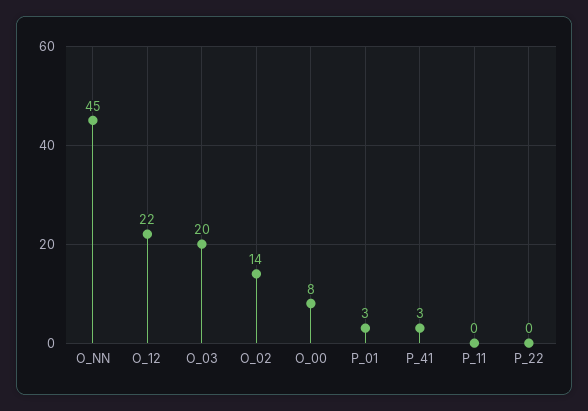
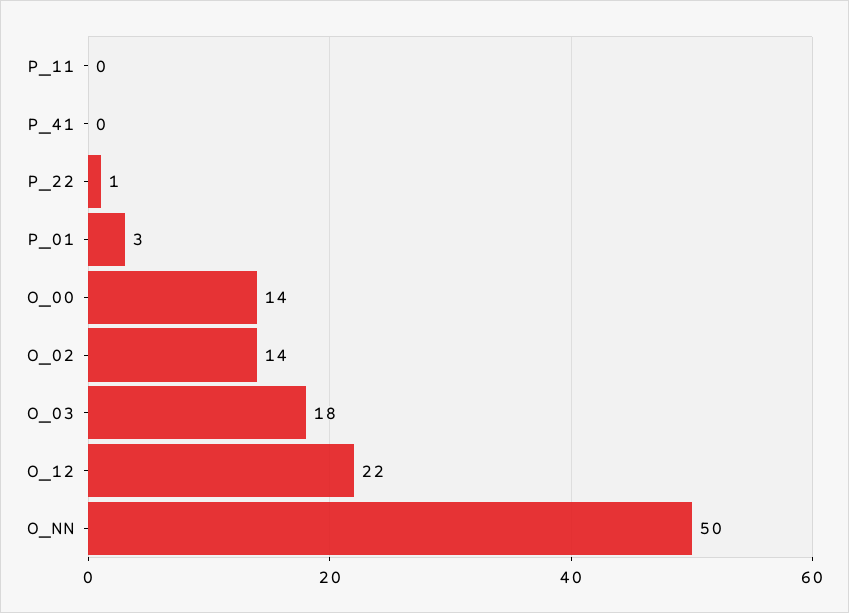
O_NN: 45 -> 50
O_03: 20 -> 18
O_00: 8 -> 14
P_41: 3 -> 0
P_22: 0 -> 1

